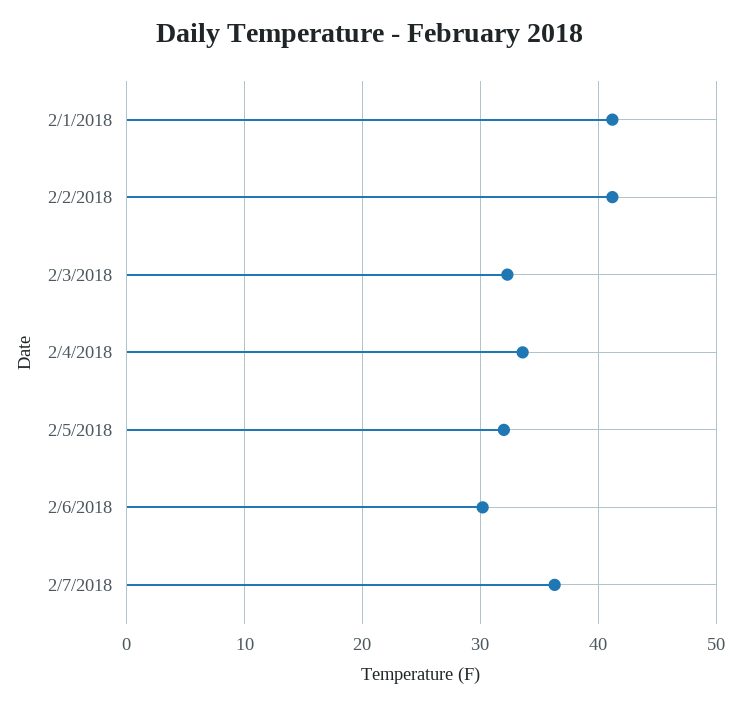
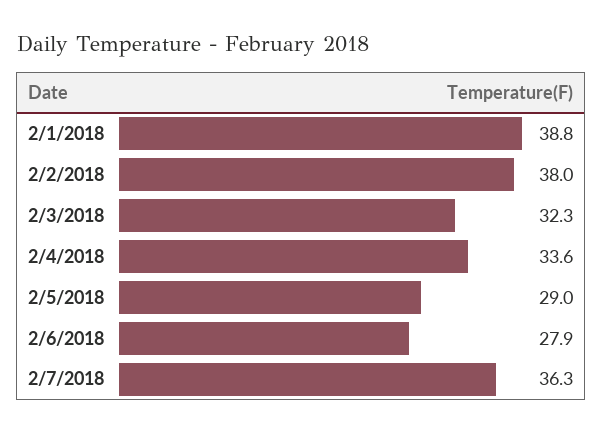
2/1/2018: 41 -> 38.8
2/2/2018: 41 -> 38
2/5/2018: 32 -> 29
2/6/2018: 30 -> 27.9

